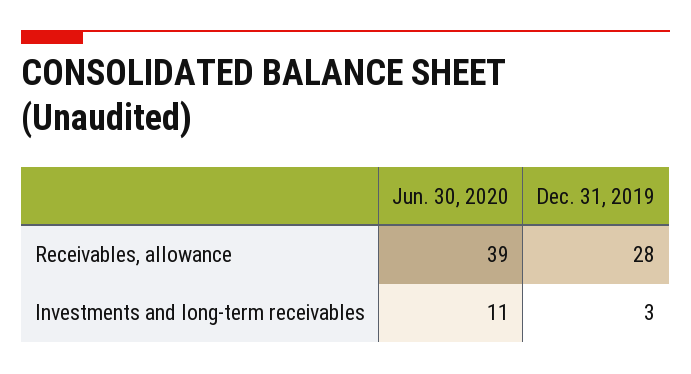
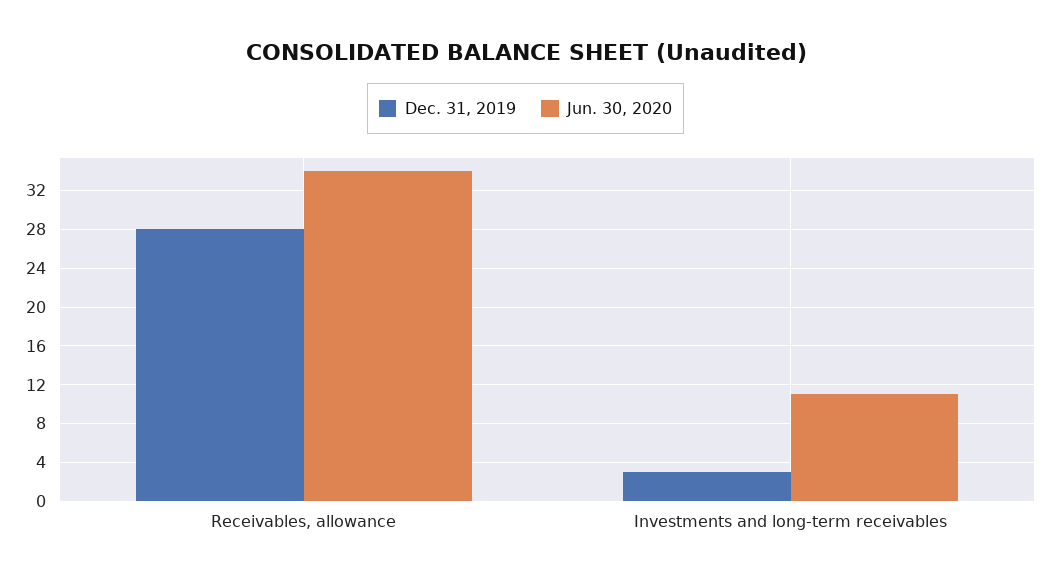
Jun. 30, 2020, Receivables, allowance: 39 -> 34

